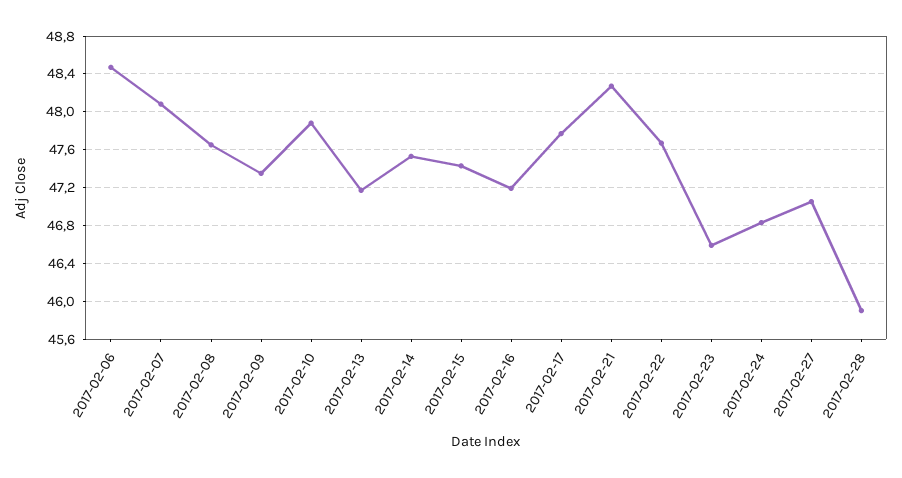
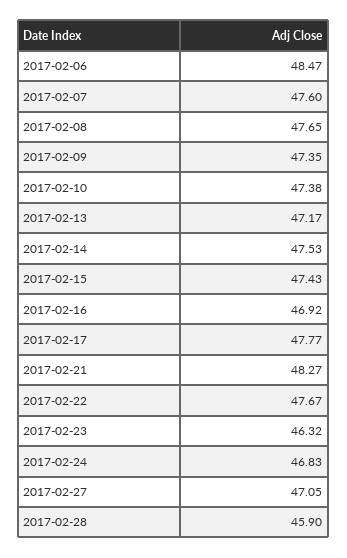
2017-02-07: 48.1 -> 47.6
2017-02-10: 47.9 -> 47.38
2017-02-16: 47.2 -> 46.92
2017-02-23: 46.6 -> 46.32

